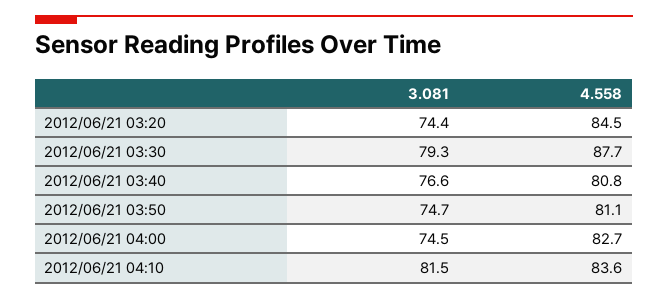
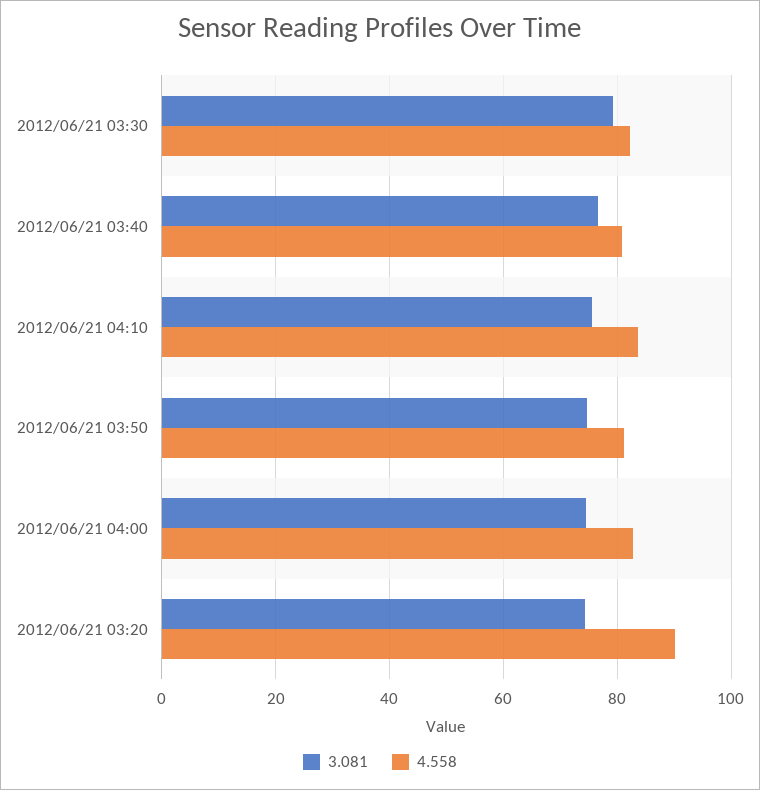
4.558, 2012/06/21 03:20: 84.5 -> 90
4.558, 2012/06/21 03:30: 87.7 -> 82
3.081, 2012/06/21 04:10: 81.5 -> 76

